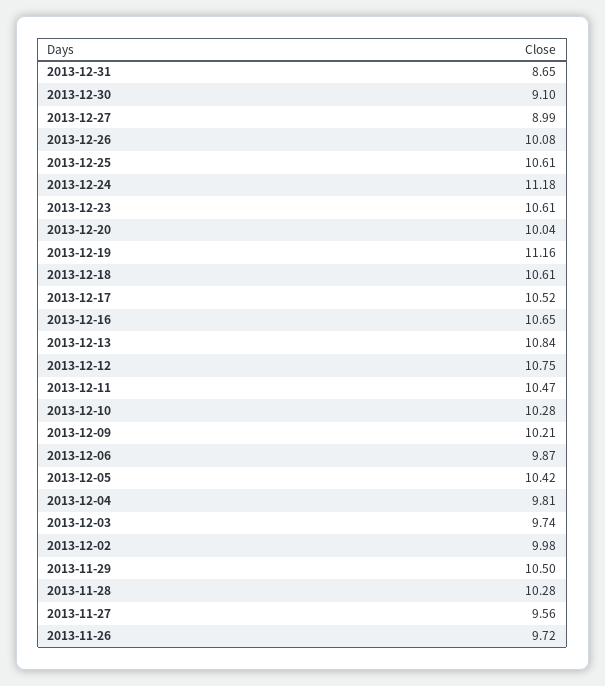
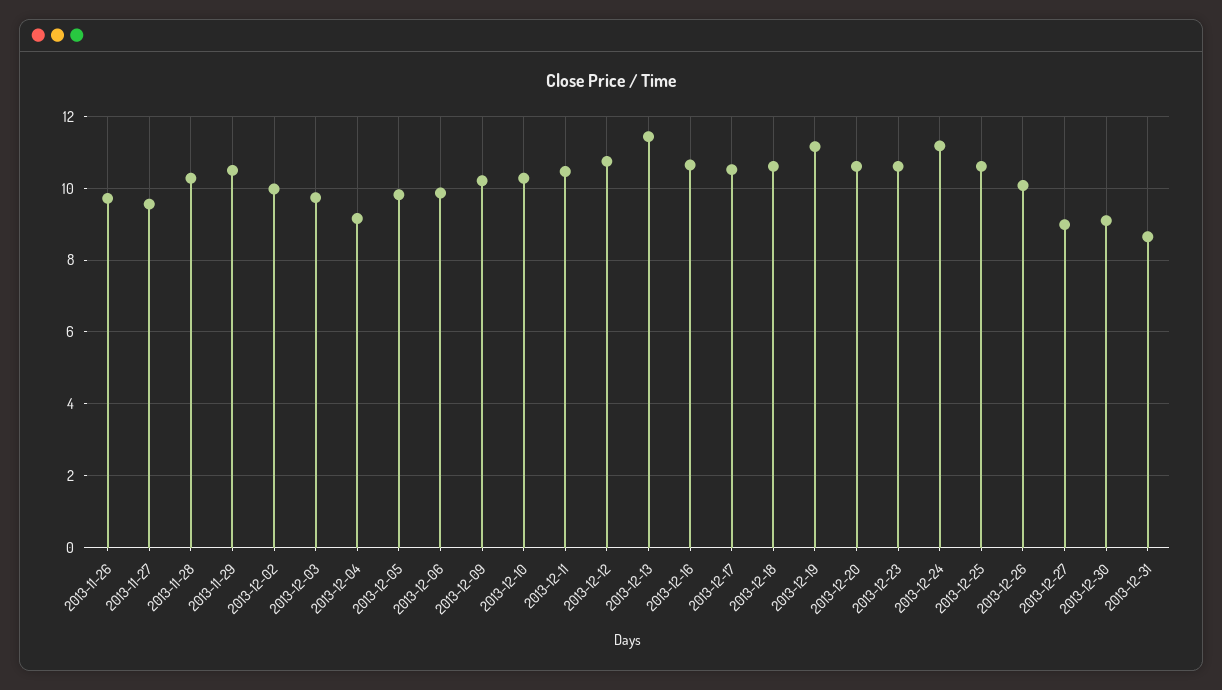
2013-12-20: 10.04 -> 10.6
2013-12-13: 10.84 -> 11.4
2013-12-05: 10.42 -> 9.8
2013-12-04: 9.81 -> 9.2

